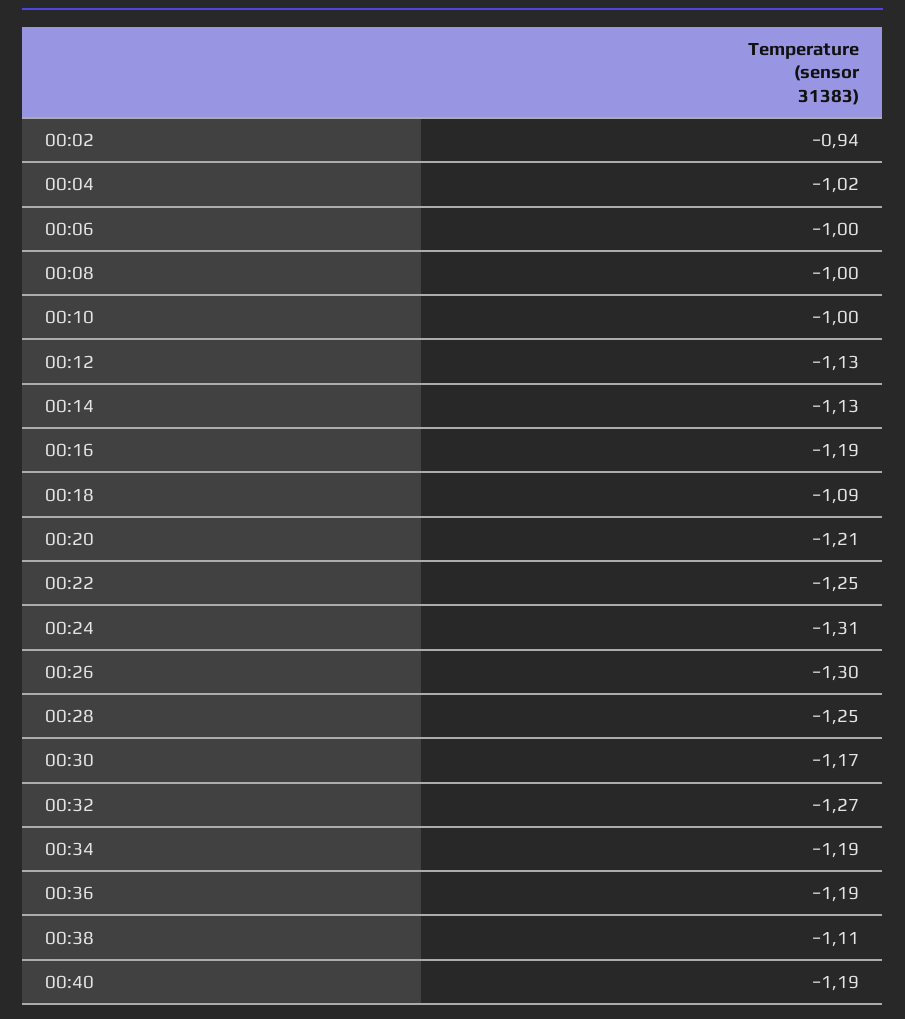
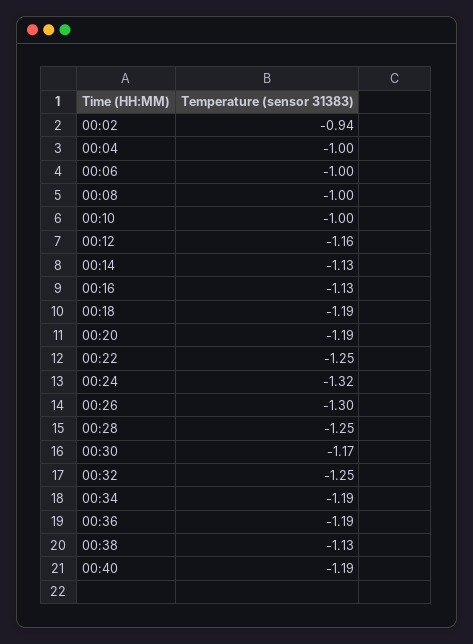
00:04: -1.02 -> -1
00:12: -1.13 -> -1.16
00:16: -1.19 -> -1.13
00:18: -1.09 -> -1.19
00:20: -1.21 -> -1.19
00:24: -1.31 -> -1.32
00:32: -1.27 -> -1.25
00:38: -1.11 -> -1.13

